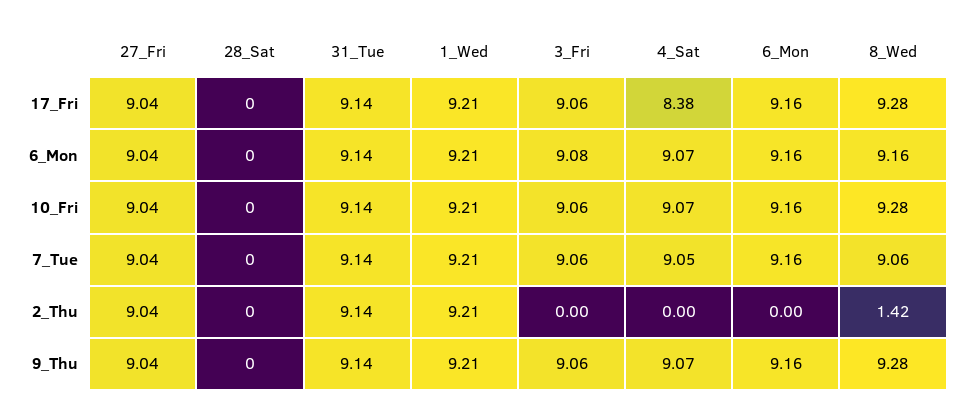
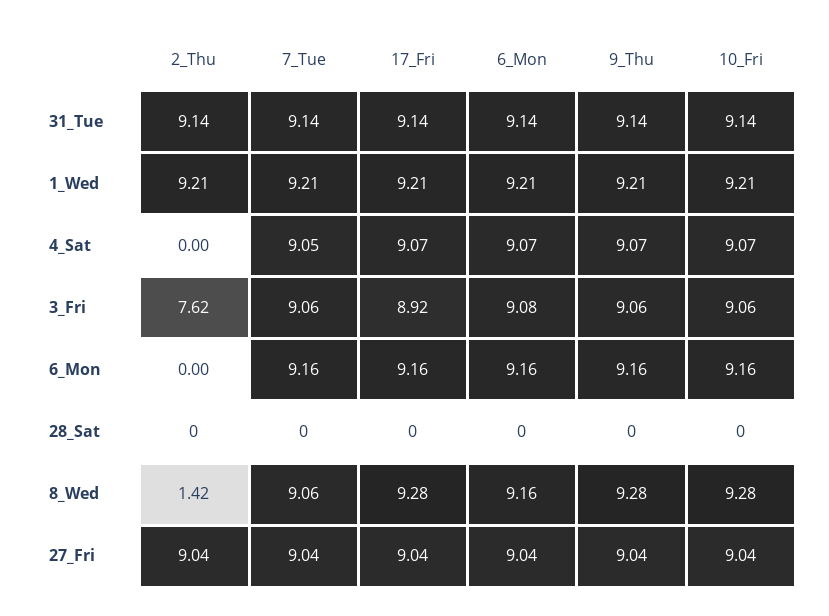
3_Fri, 17_Fri: 9.06 -> 8.92
4_Sat, 17_Fri: 8.38 -> 9.07
3_Fri, 2_Thu: 0 -> 7.62

